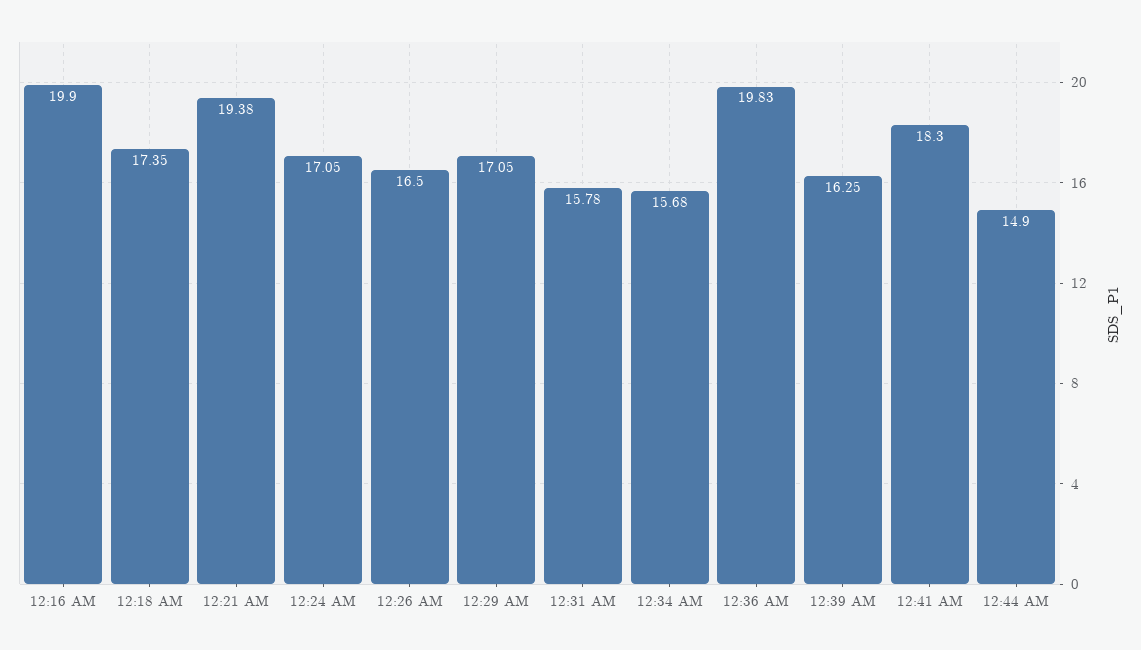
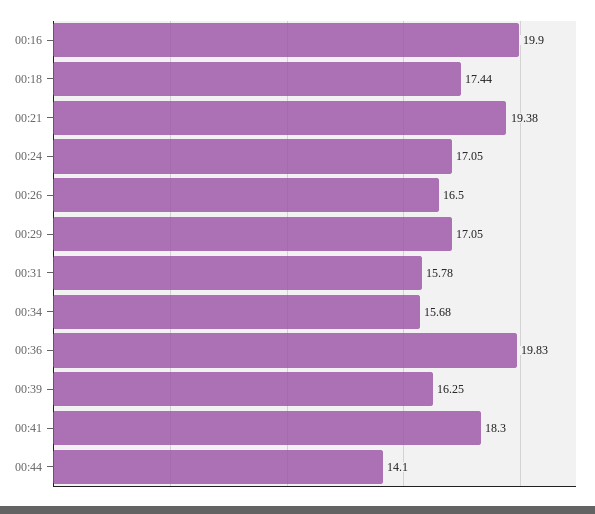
12:18 AM: 17.35 -> 17.44
12:44 AM: 14.9 -> 14.1

